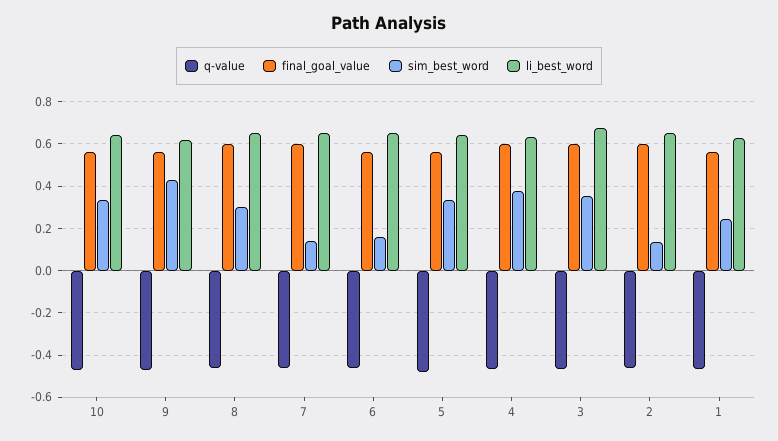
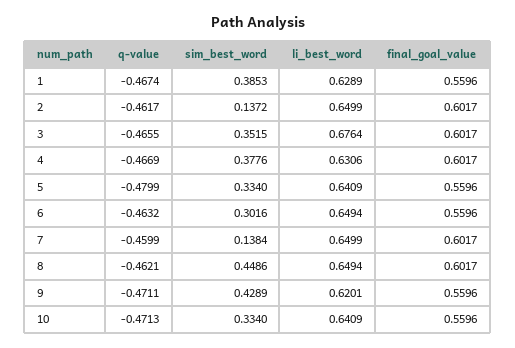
sim_best_word, 8: 0.3 -> 0.4486
sim_best_word, 6: 0.15 -> 0.3016
sim_best_word, 1: 0.25 -> 0.3853

